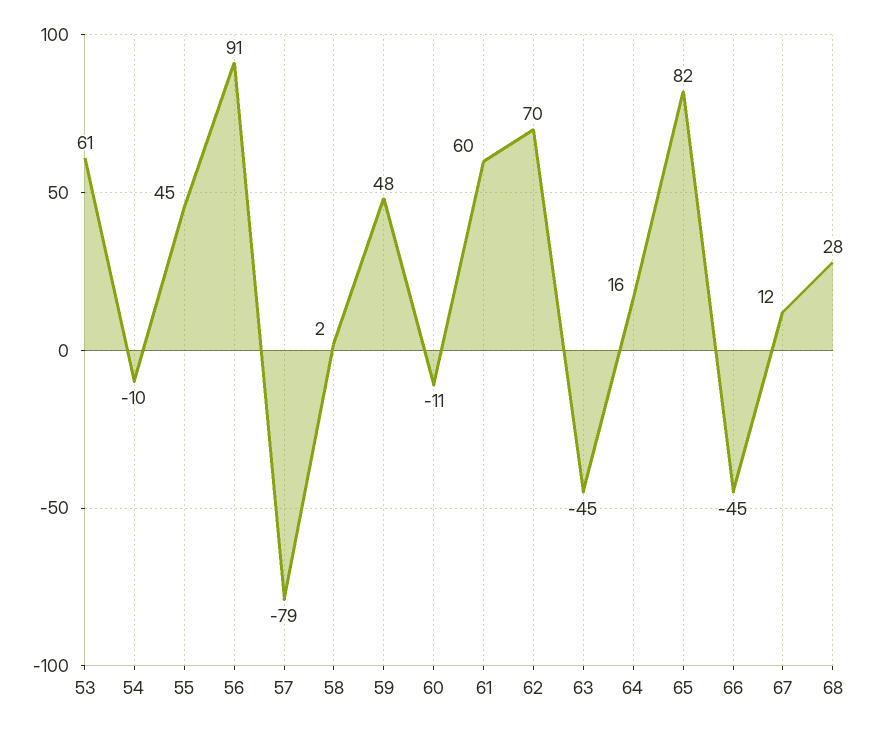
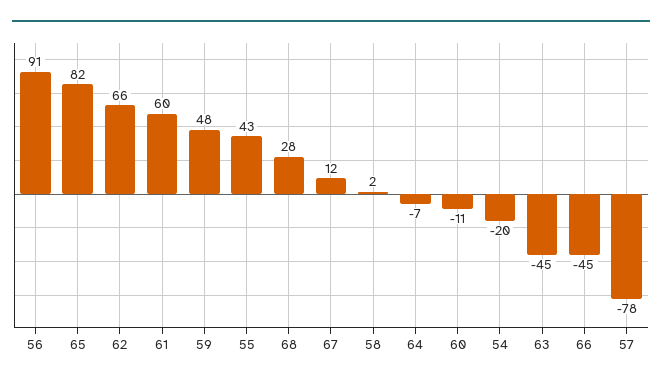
53: 61 -> none
54: -10 -> -20
55: 45 -> 43
57: -79 -> -78
62: 70 -> 66
64: 16 -> -7

